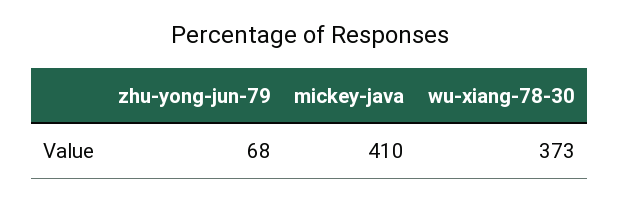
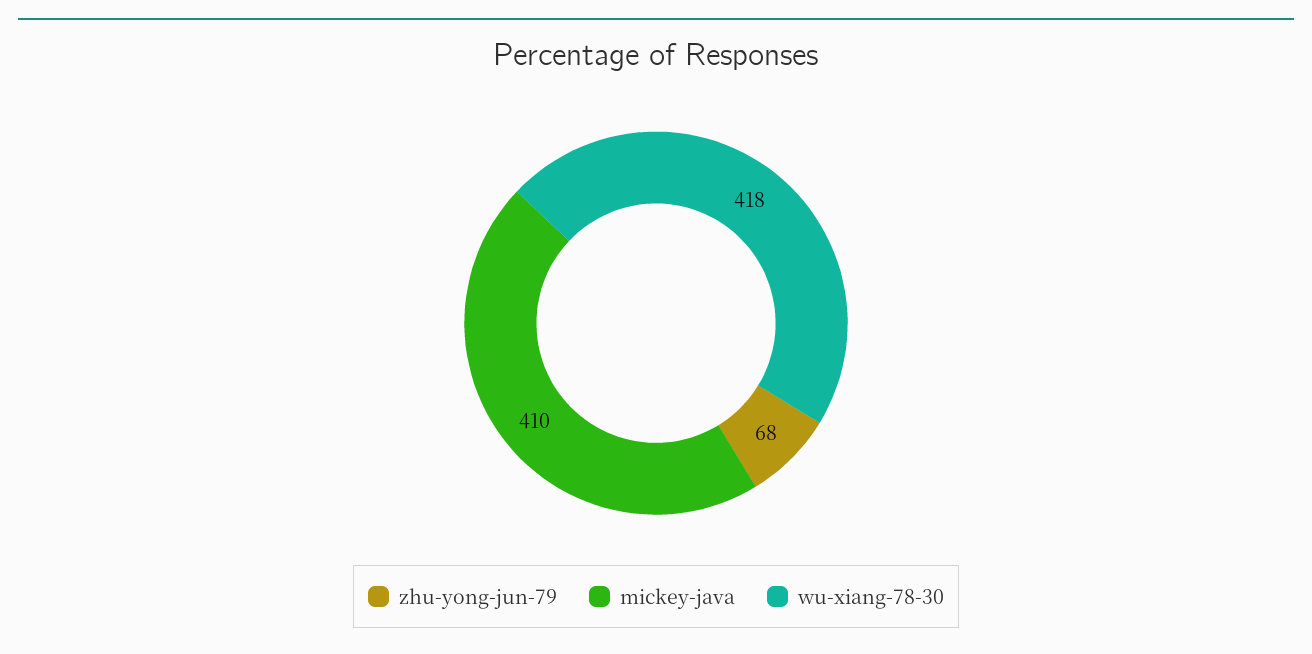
wu-xiang-78-30: 373 -> 418

